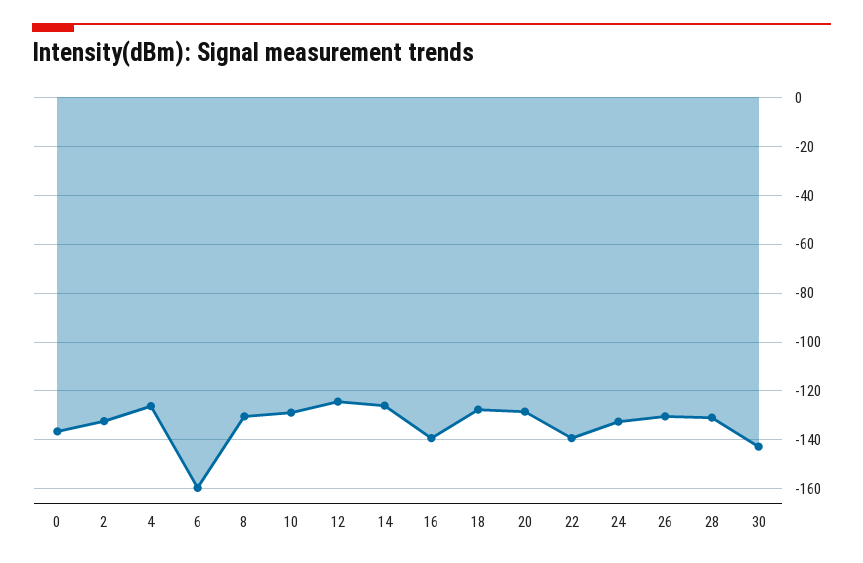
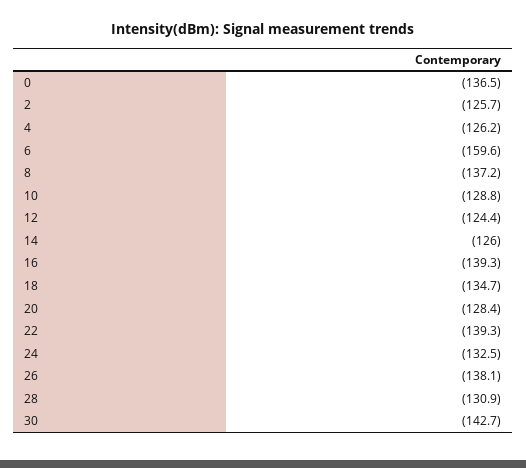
2: -132.5 -> -125.7
8: -130 -> -137.2
18: -127.5 -> -134.7
26: -130 -> -138.1

